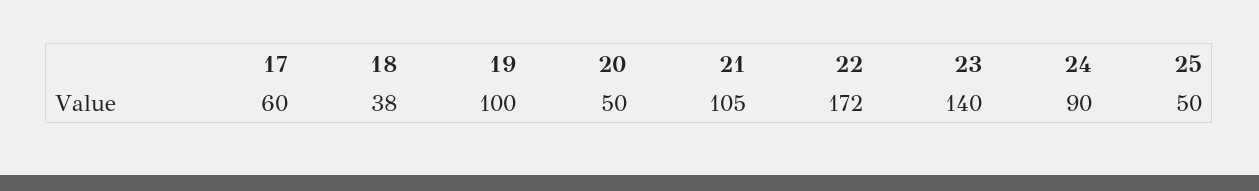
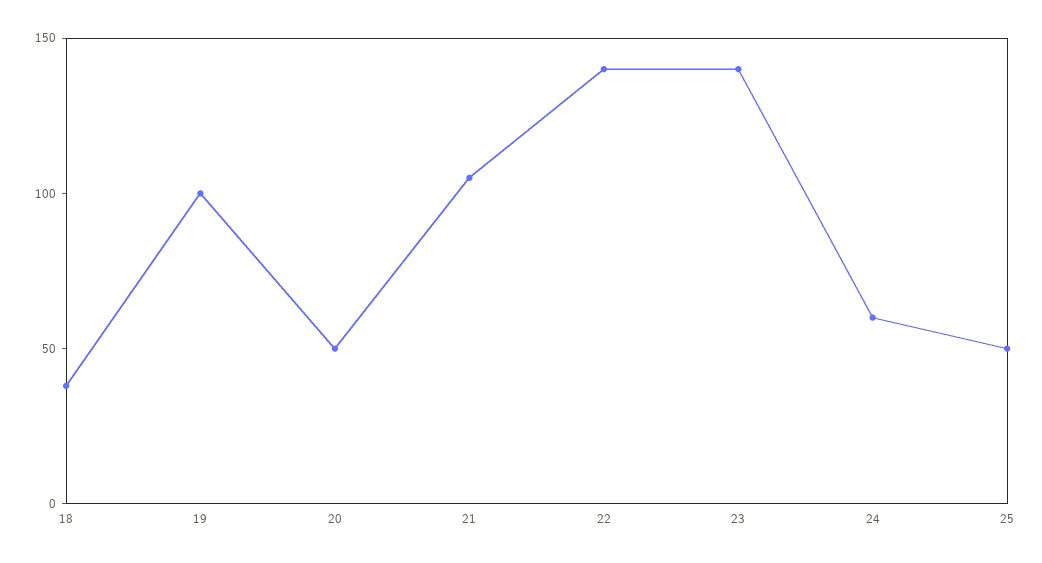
17: 60 -> none
22: 172 -> 140
24: 90 -> 60

